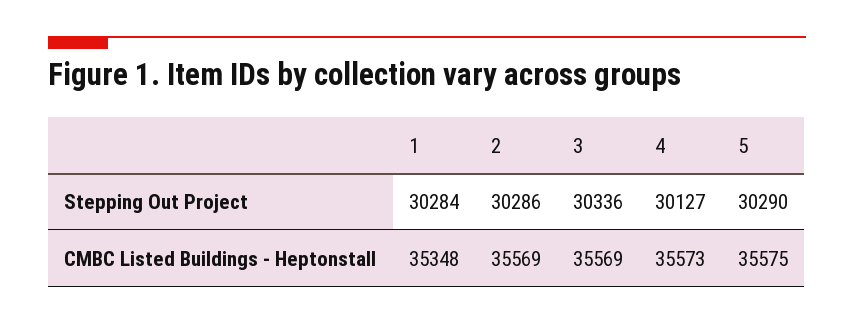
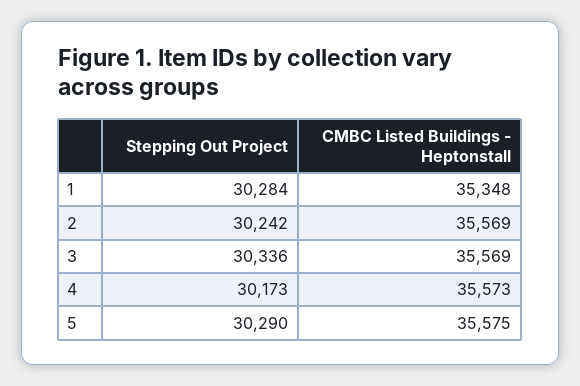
2, Stepping Out Project: 30286 -> 30242
4, Stepping Out Project: 30127 -> 30173

